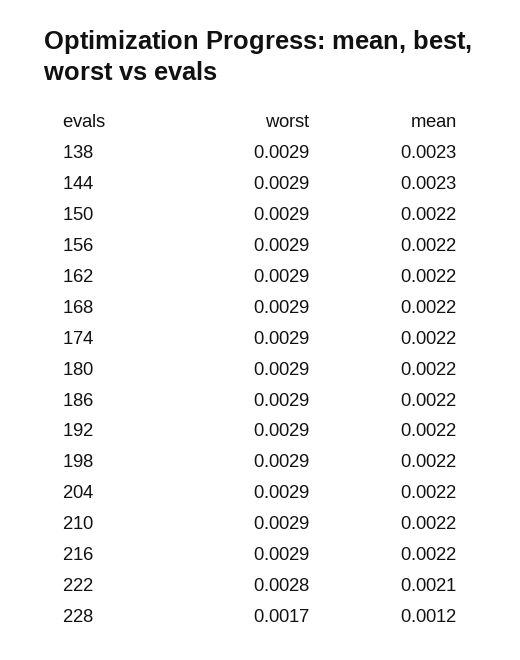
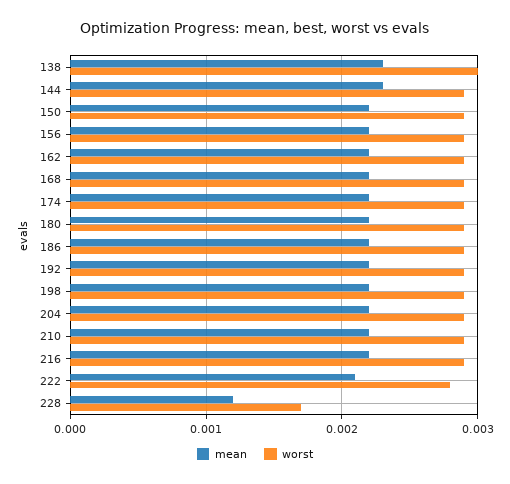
worst, 138: 0.0029 -> 0.003

